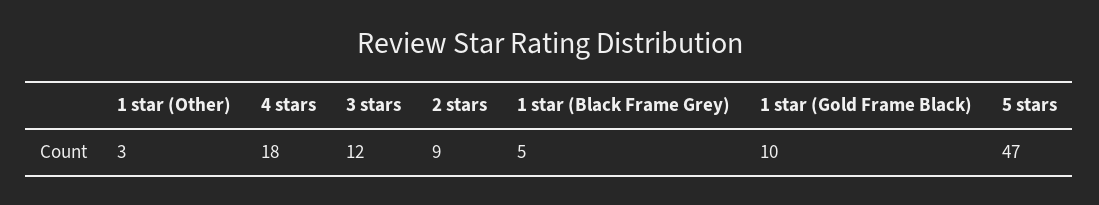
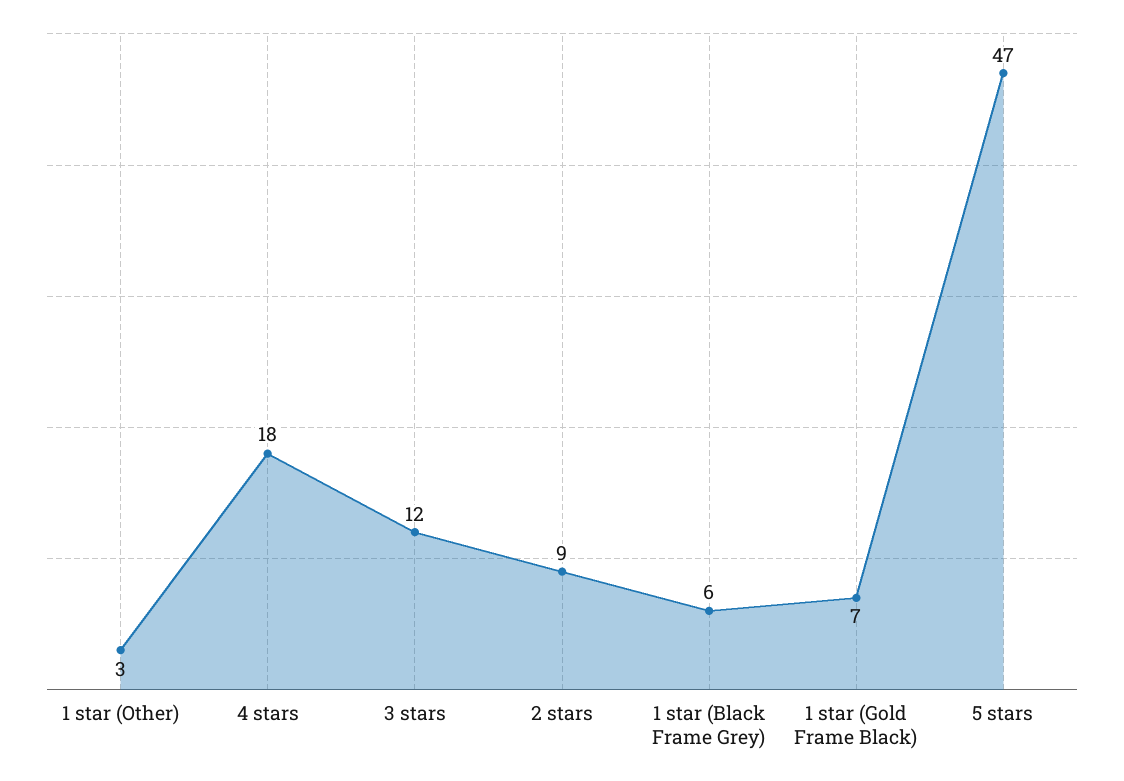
1 star (Black Frame Grey): 5 -> 6
1 star (Gold Frame Black): 10 -> 7

